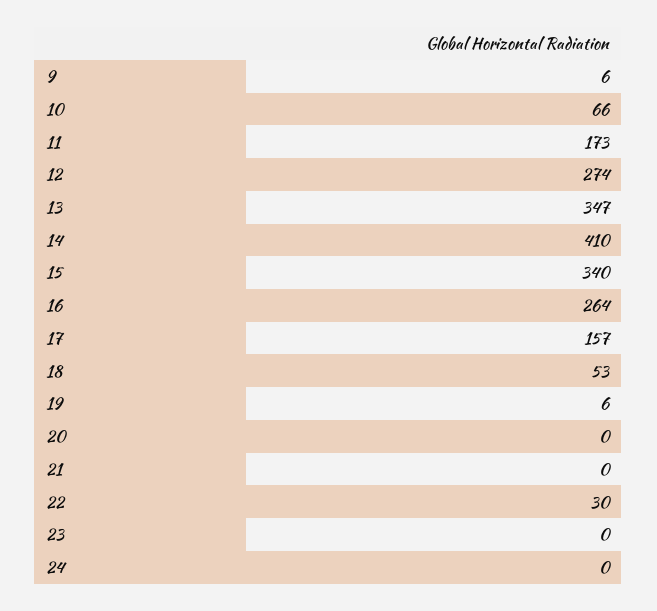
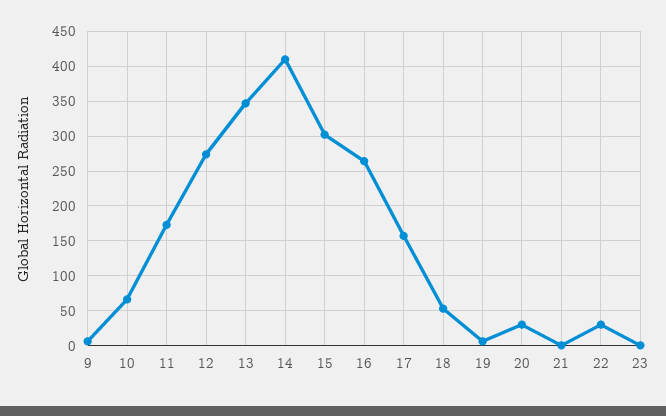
15: 340 -> 300
20: 0 -> 30
24: 0 -> none

